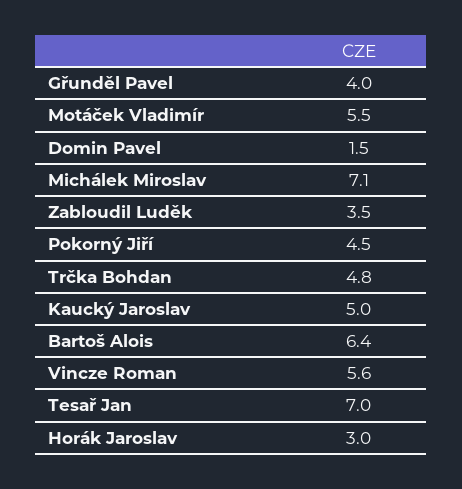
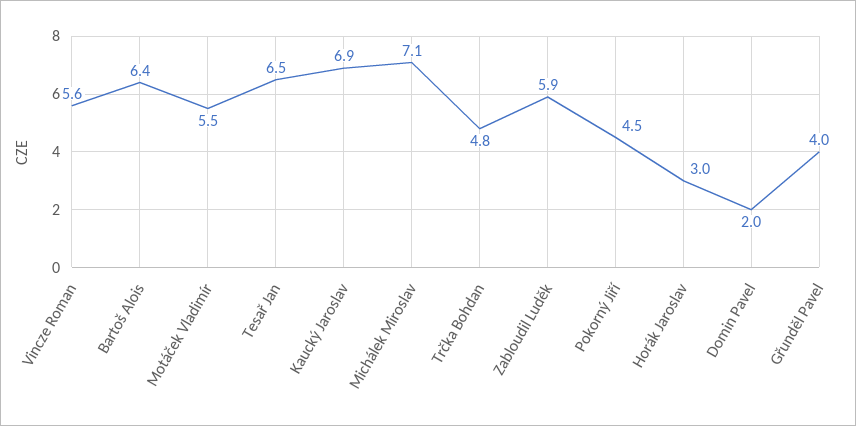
Domin Pavel: 1.5 -> 2
Zabloudil Luděk: 3.5 -> 5.9
Kaucký Jaroslav: 5 -> 6.9
Tesař Jan: 7 -> 6.5

